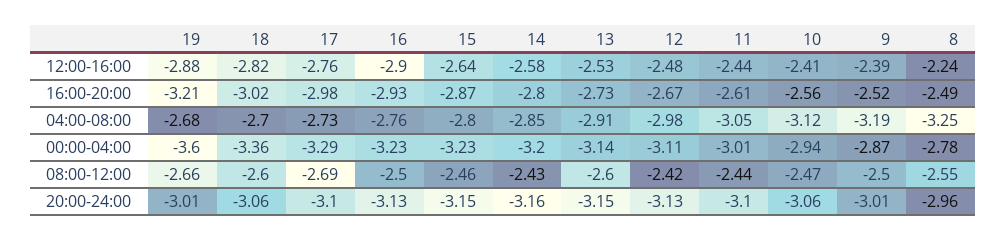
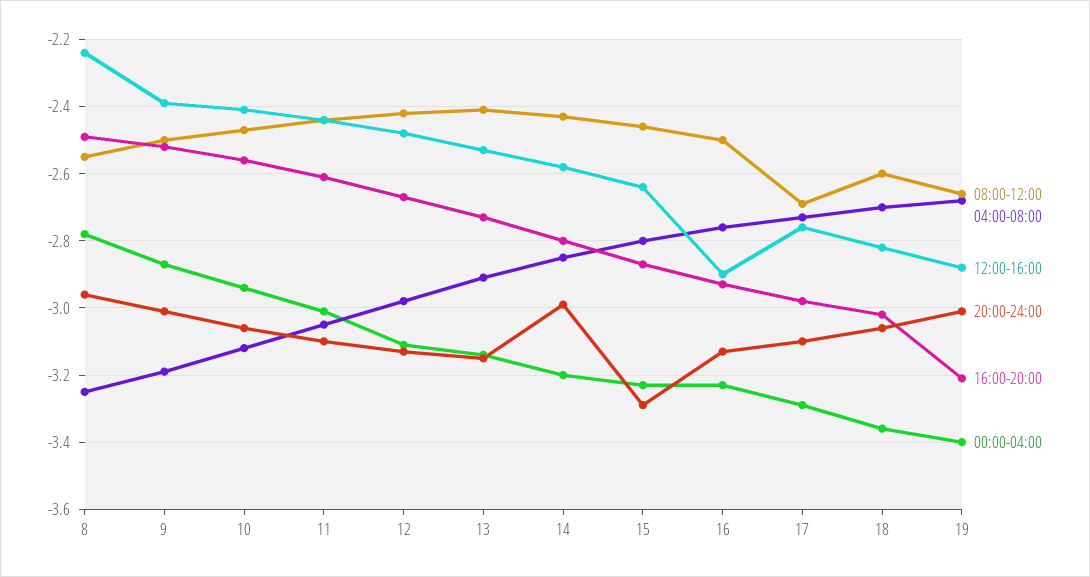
00:00-04:00, 19: -3.6 -> -3.4
08:00-12:00, 13: -2.6 -> -2.4
20:00-24:00, 15: -3.15 -> -3.3
20:00-24:00, 14: -3.16 -> -3

